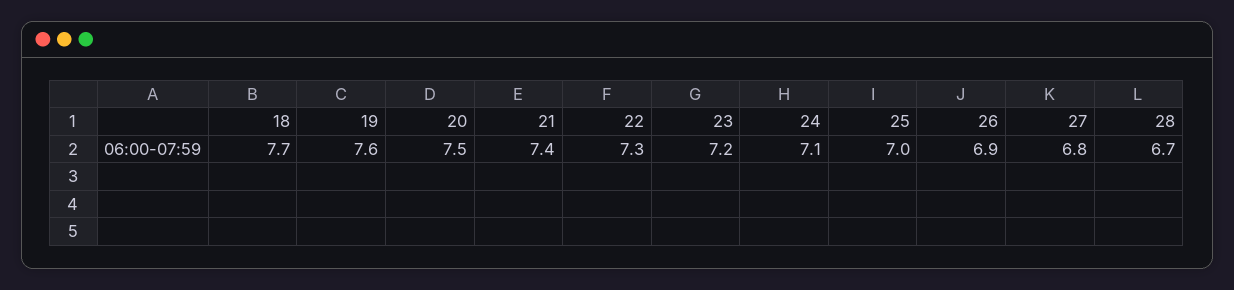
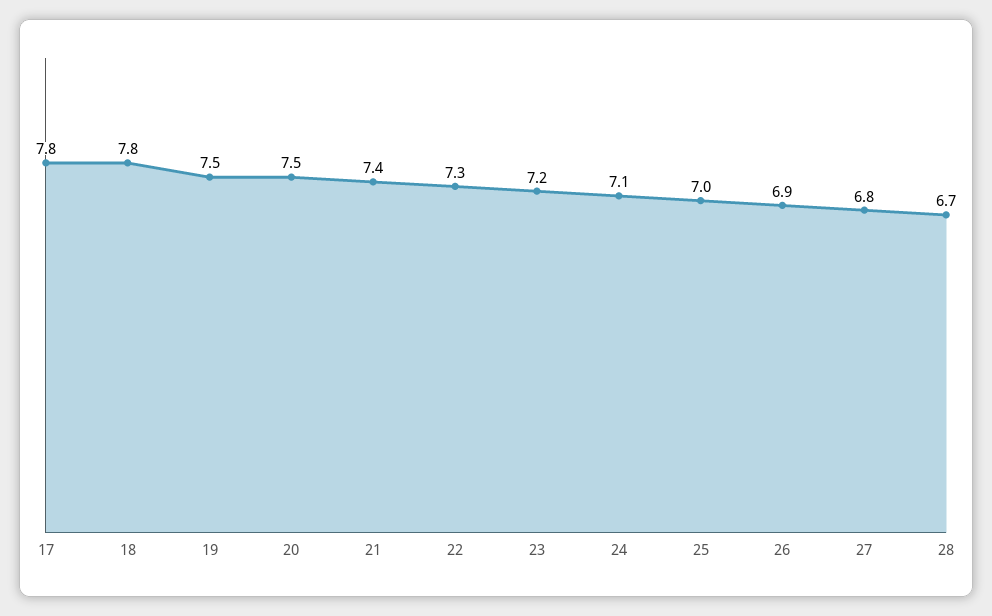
18: 7.7 -> 7.8
19: 7.6 -> 7.5
17: none -> 7.8

